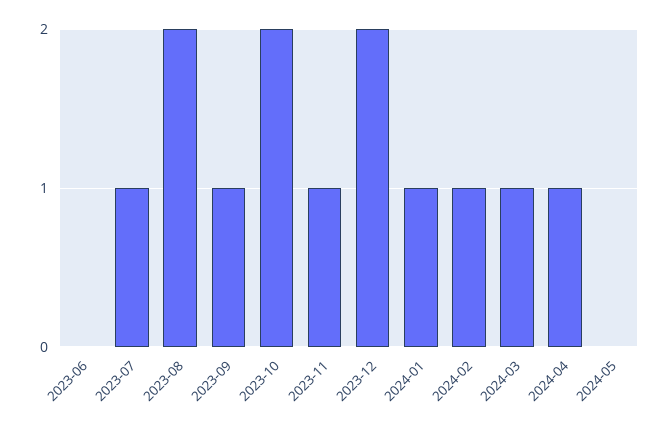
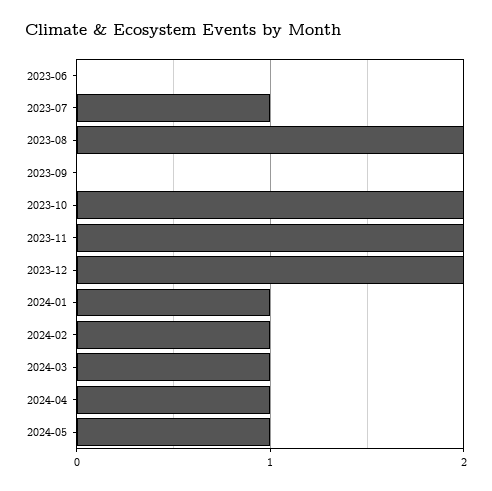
2023-09: 1 -> 0
2023-11: 1 -> 2
2024-05: 0 -> 1

